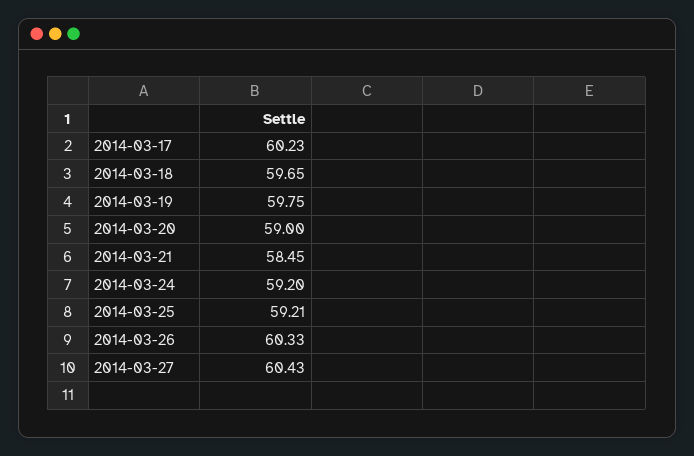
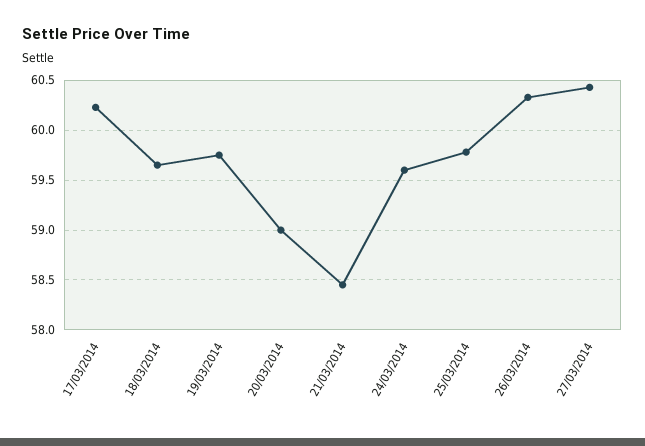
2014-03-24: 59.2 -> 59.6
2014-03-25: 59.21 -> 59.8

